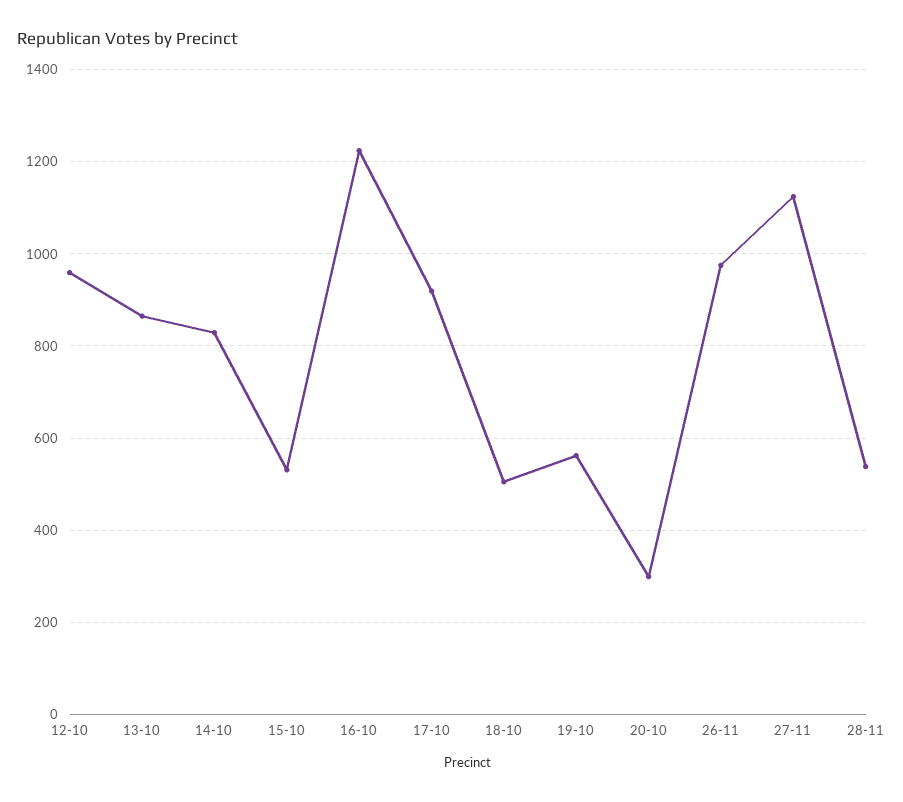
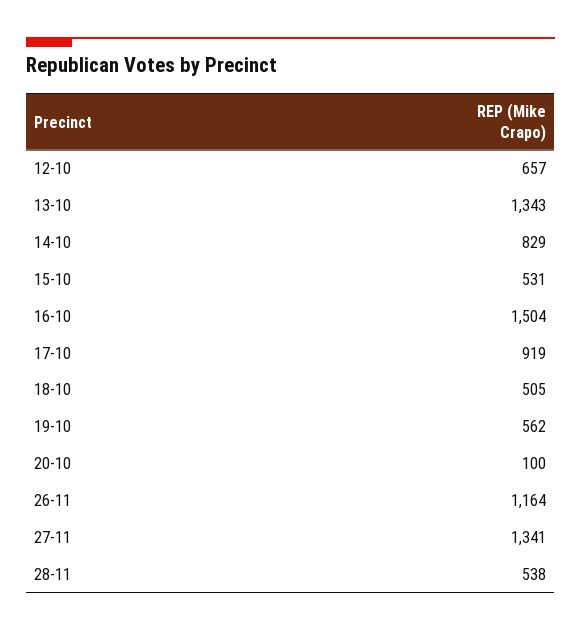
12-10: 960 -> 657
13-10: 860 -> 1343
16-10: 1220 -> 1504
20-10: 300 -> 100
26-11: 980 -> 1164
27-11: 1120 -> 1341

